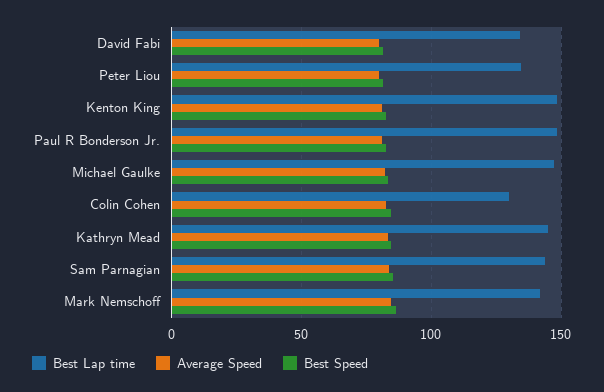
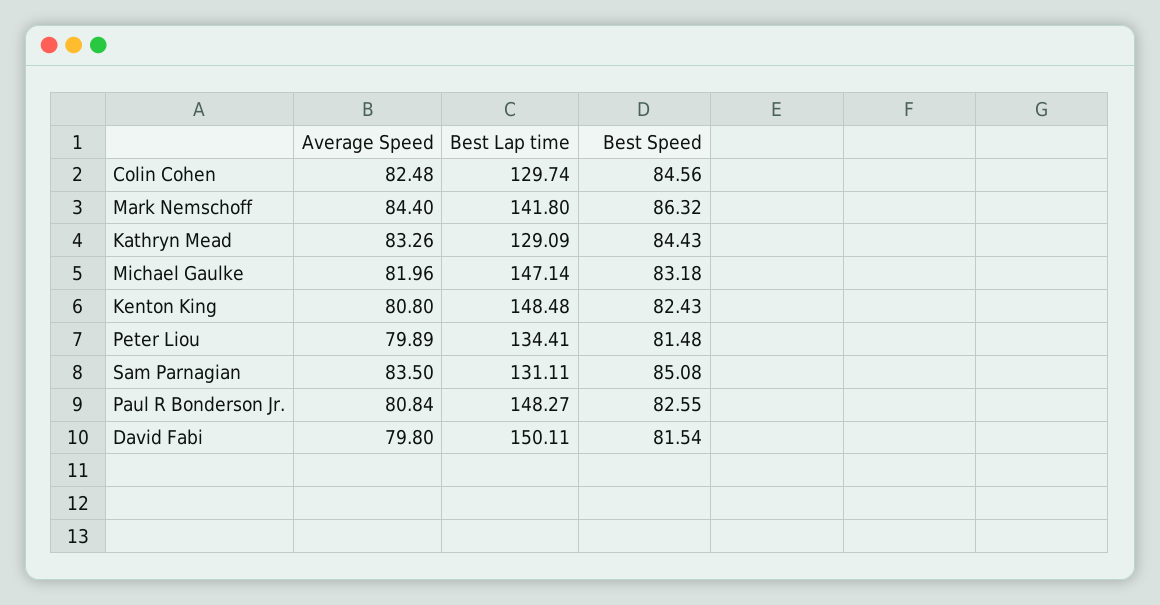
Best Lap time, David Fabi: 135 -> 150.11
Best Lap time, Kathryn Mead: 145 -> 129.09
Best Lap time, Sam Parnagian: 145 -> 131.11

